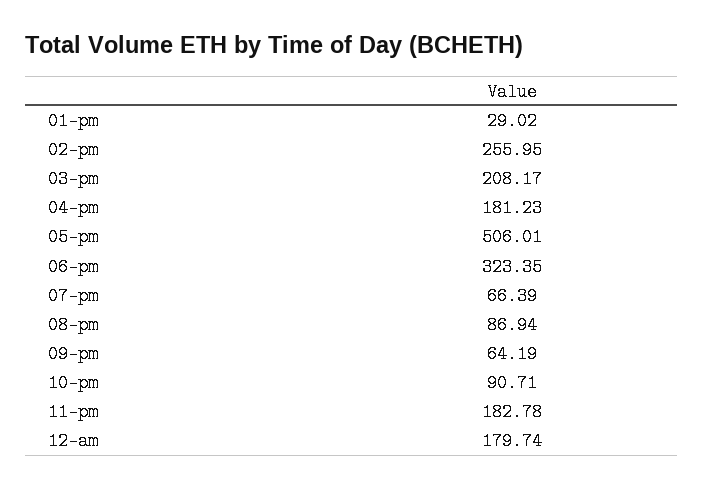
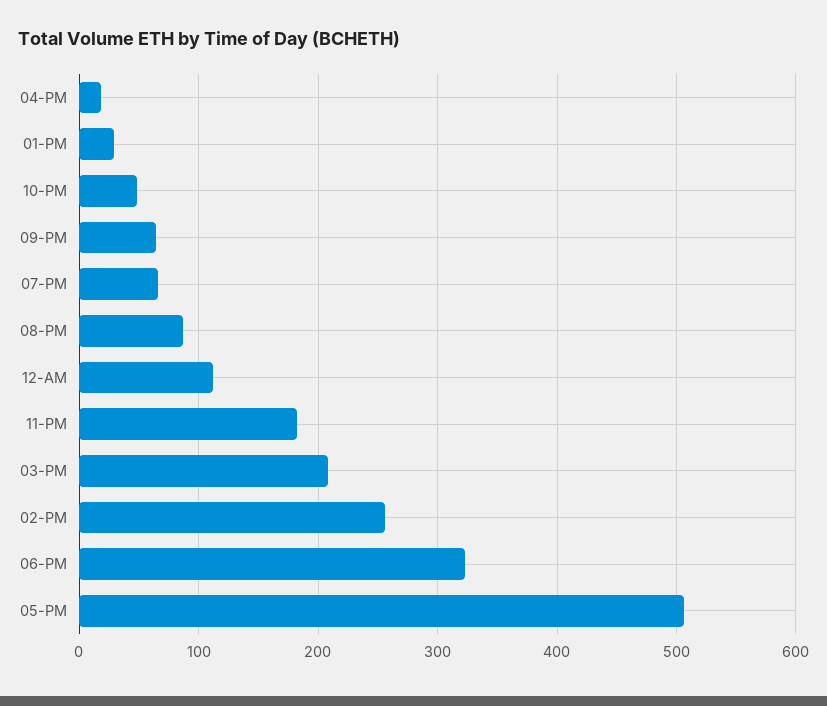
04-pm: 181.23 -> 20
10-pm: 90.71 -> 50
12-am: 179.74 -> 110

